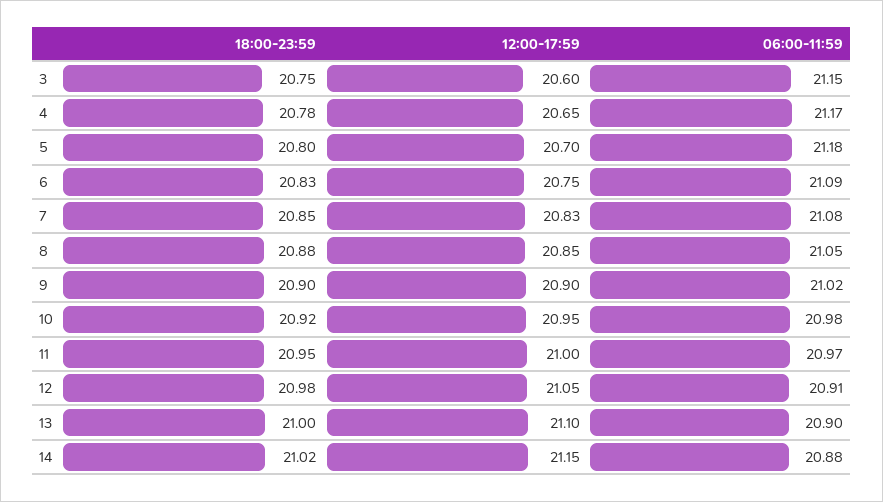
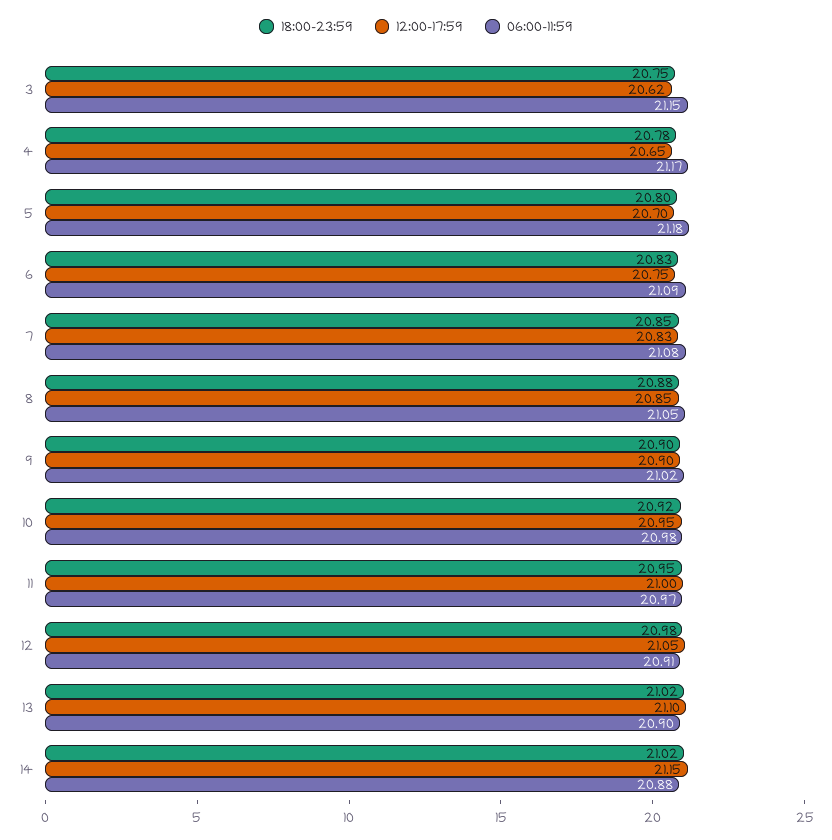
12:00-17:59, 3: 20.6 -> 20.62
18:00-23:59, 13: 21 -> 21.02

